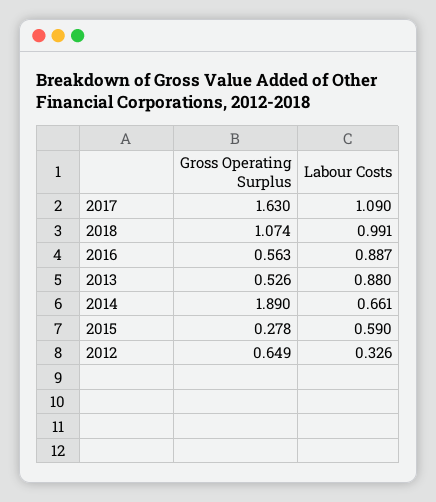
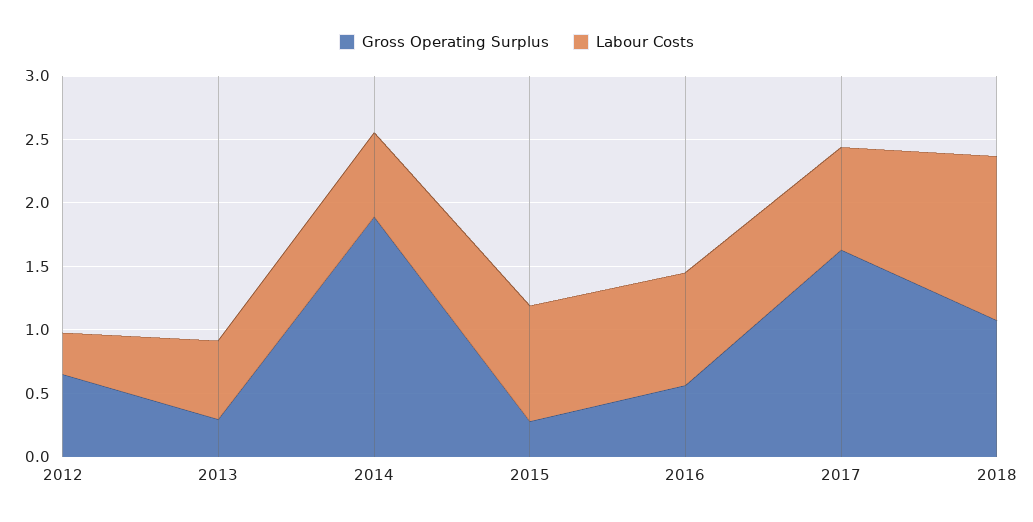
Labour Costs, 2017: 1.09 -> 0.8
Labour Costs, 2018: 0.991 -> 1.3
Gross Operating Surplus, 2013: 0.526 -> 0.3
Labour Costs, 2013: 0.88 -> 0.6
Labour Costs, 2015: 0.59 -> 0.9

